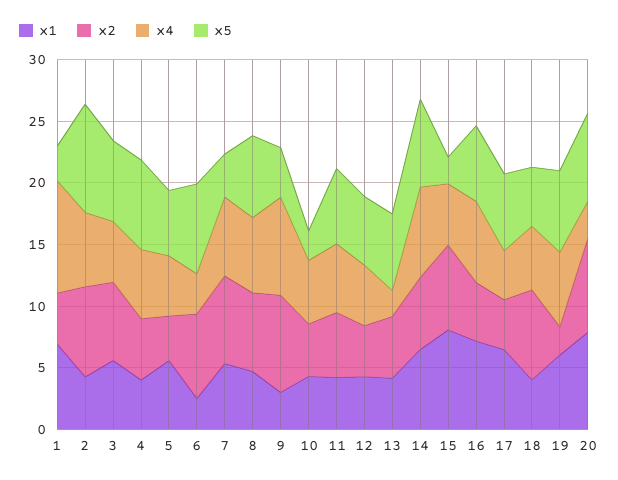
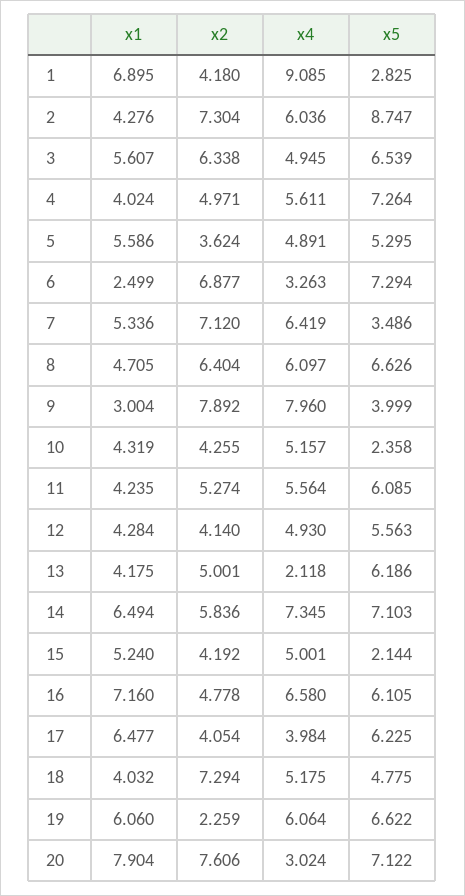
x1, 15: 8 -> 5.24
x2, 15: 7 -> 4.192

